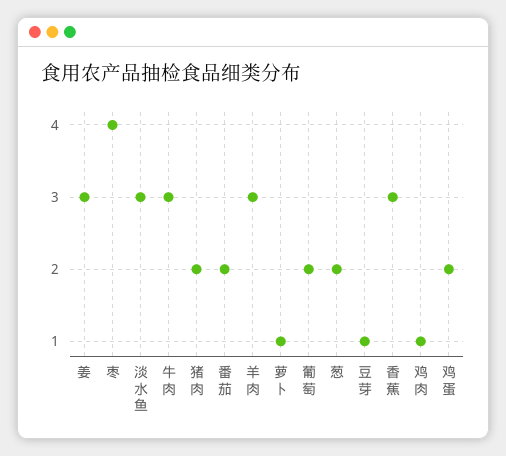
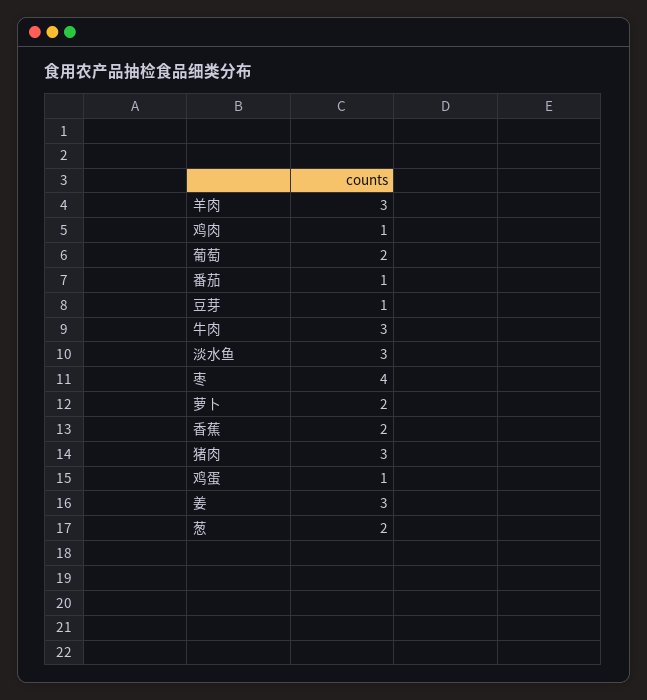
猪肉: 2 -> 3
番茄: 2 -> 1
萝卜: 1 -> 2
香蕉: 3 -> 2
鸡蛋: 2 -> 1

